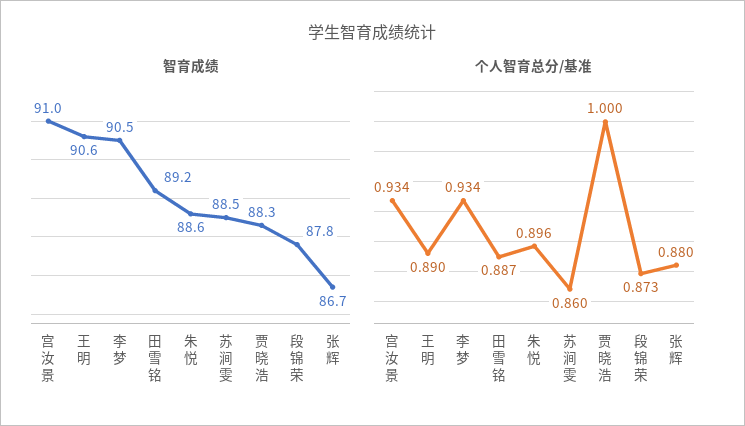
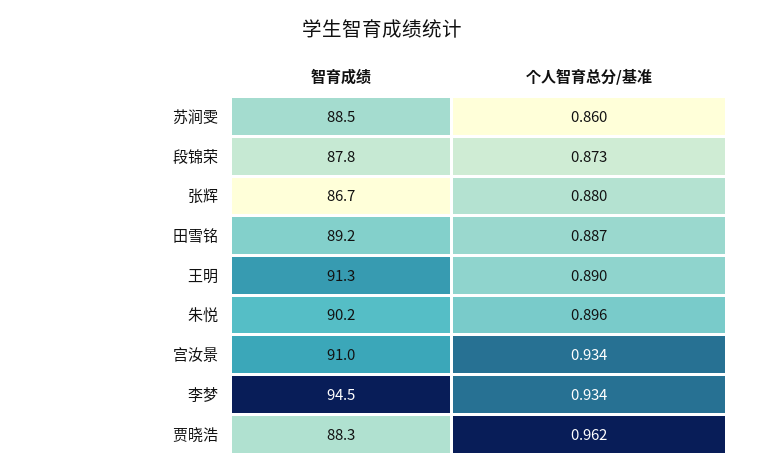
智育成绩, 王明: 90.6 -> 91.3
智育成绩, 李梦: 90.5 -> 94.5
智育成绩, 朱悦: 88.6 -> 90.2
个人智育总分/基准, 贾晓浩: 1 -> 0.962

